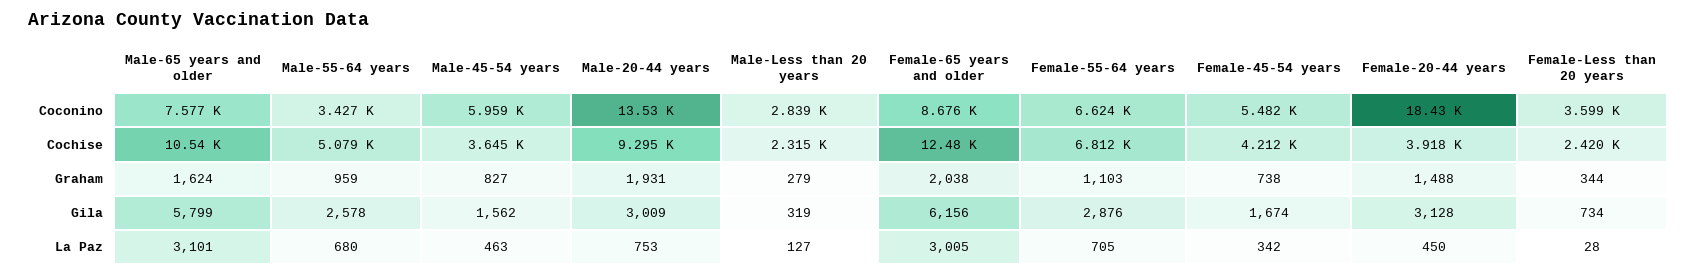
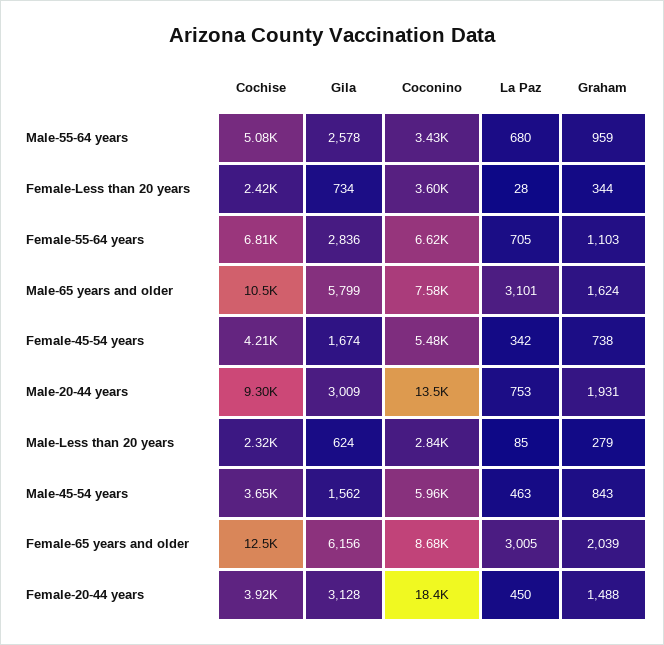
Male-45-54 years, Graham: 827 -> 843
Female-65 years and older, Graham: 2038 -> 2039
Male-Less than 20 years, Gila: 319 -> 624
Female-55-64 years, Gila: 2876 -> 2836
Male-Less than 20 years, La Paz: 127 -> 85

